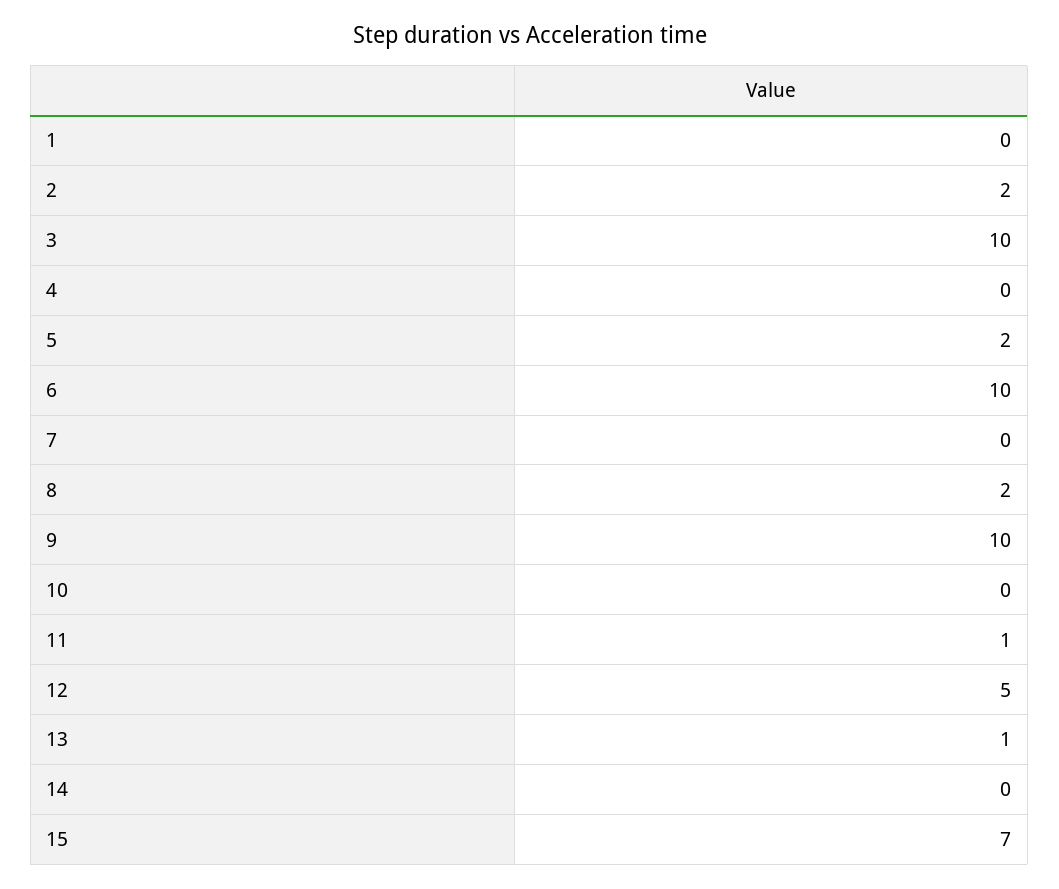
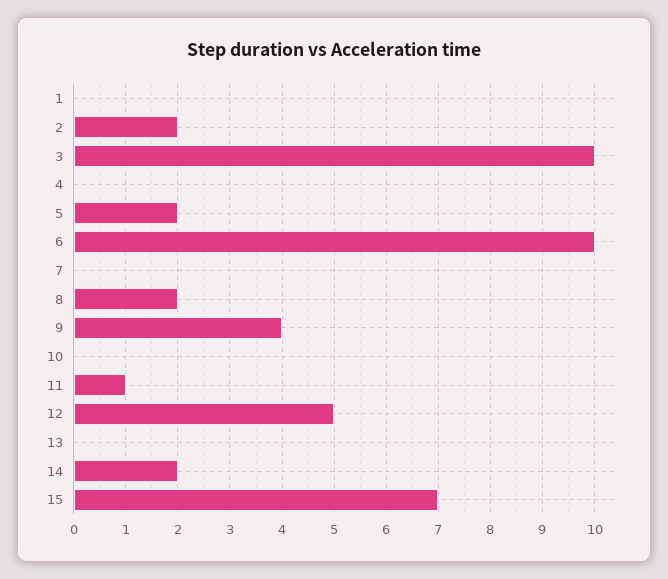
9: 10 -> 4
13: 1 -> 0
14: 0 -> 2

